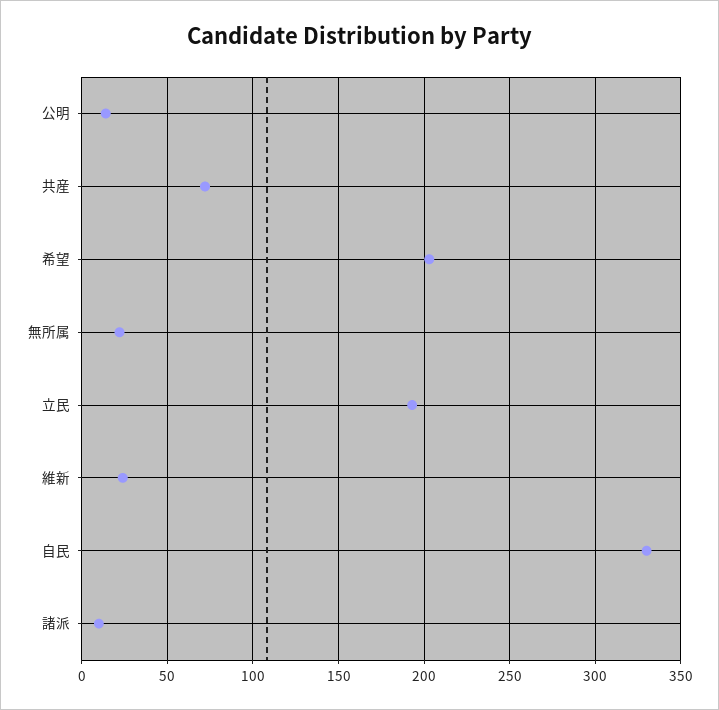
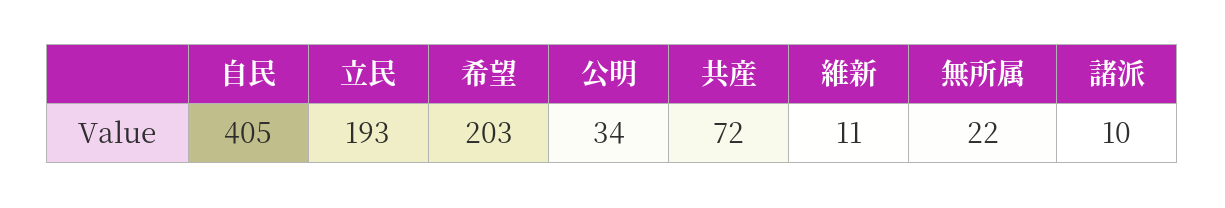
公明: 15 -> 34
維新: 25 -> 11
自民: 330 -> 405

